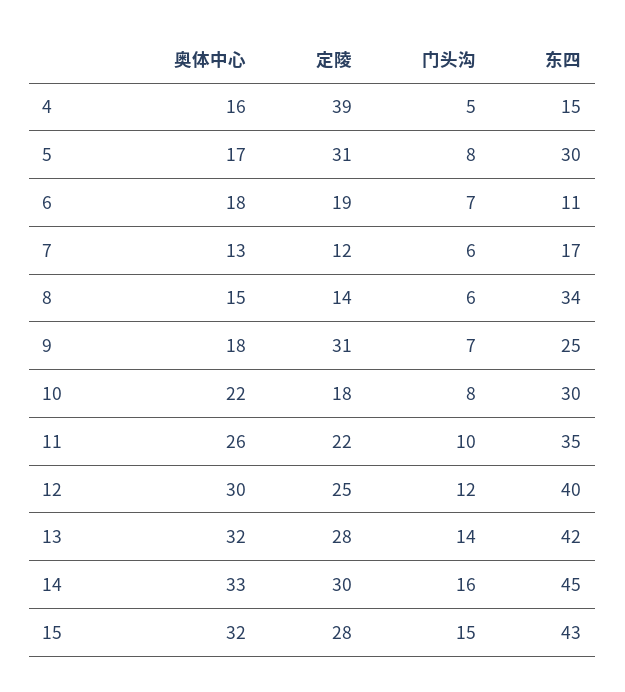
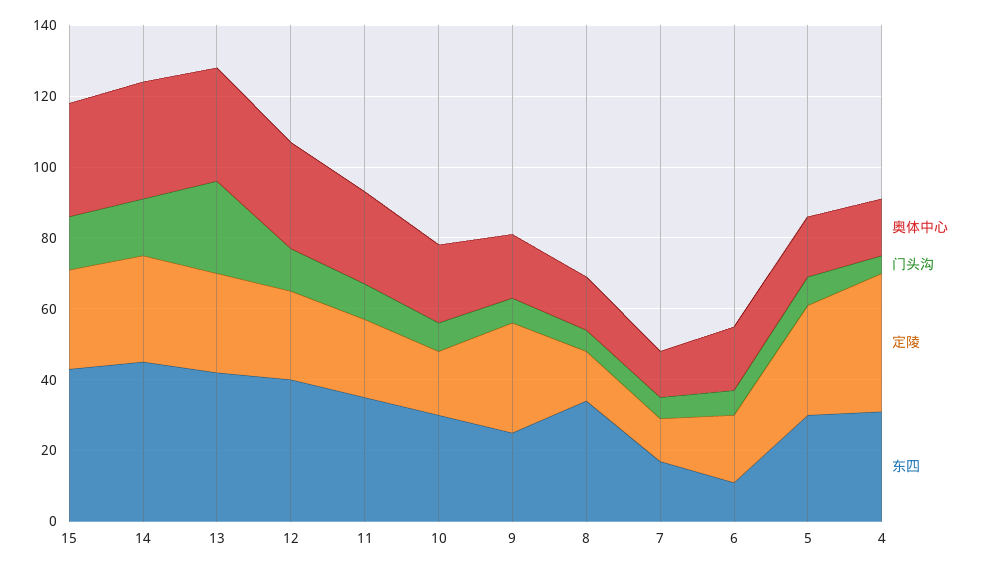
东四, 4: 15 -> 30
门头沟, 13: 14 -> 25

